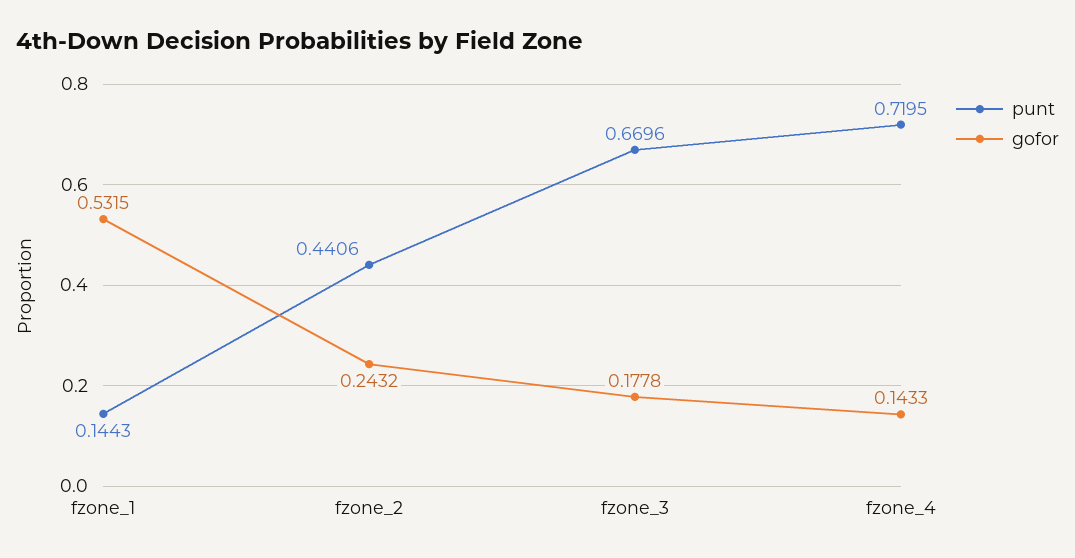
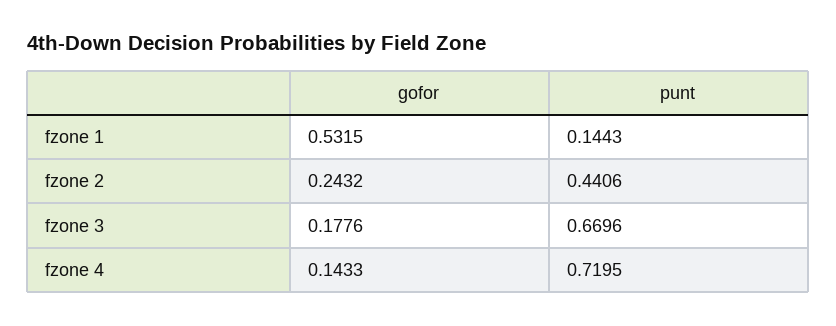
gofor, fzone_3: 0.1778 -> 0.1776

